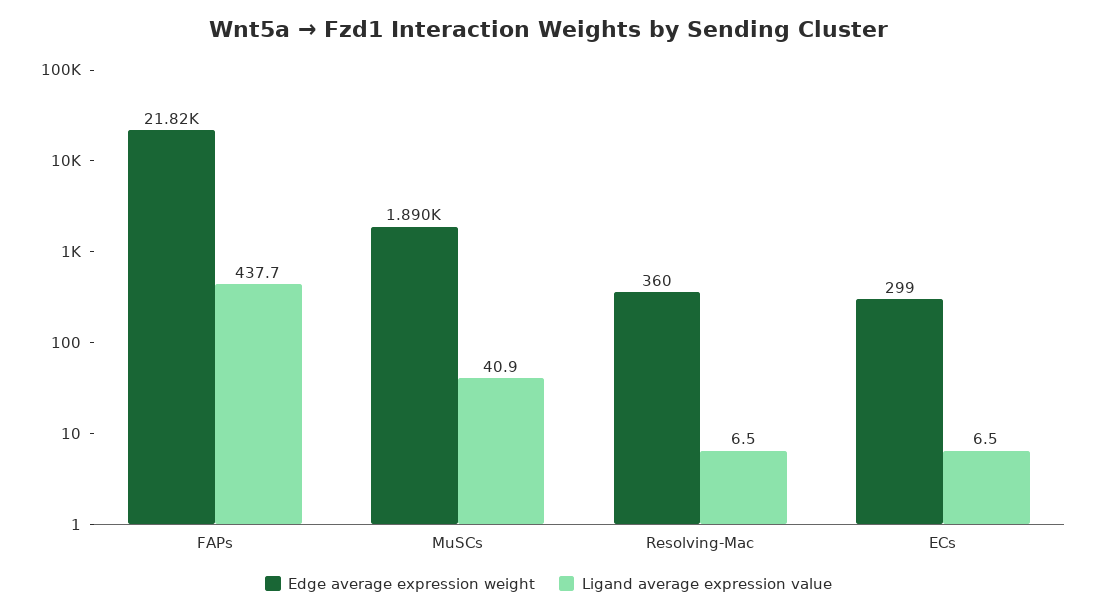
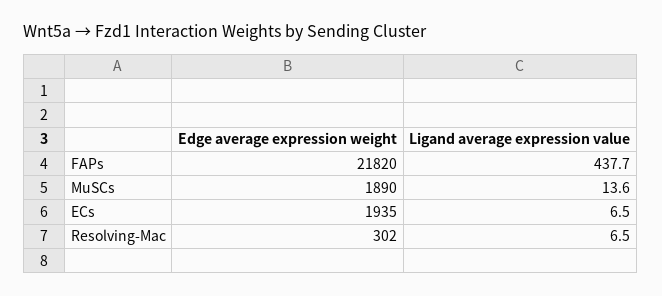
Ligand average expression value, MuSCs: 40.9 -> 13.6
Edge average expression weight, Resolving-Mac: 360 -> 302
Edge average expression weight, ECs: 299 -> 1935

